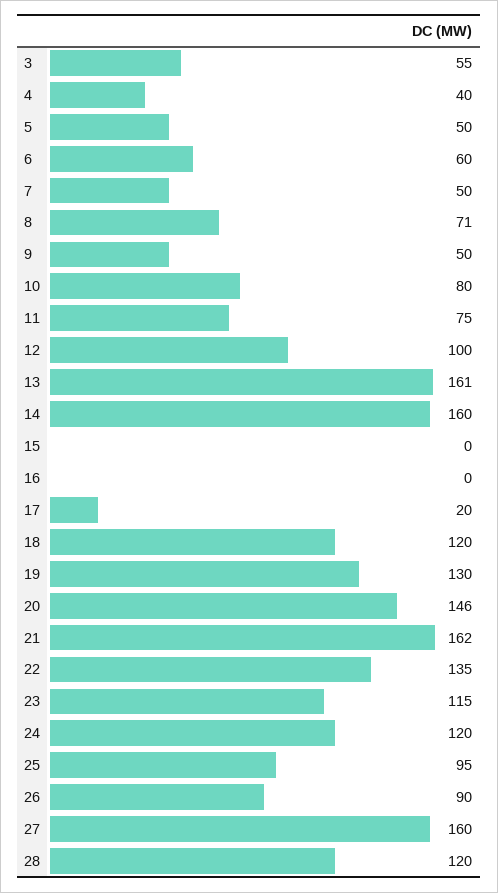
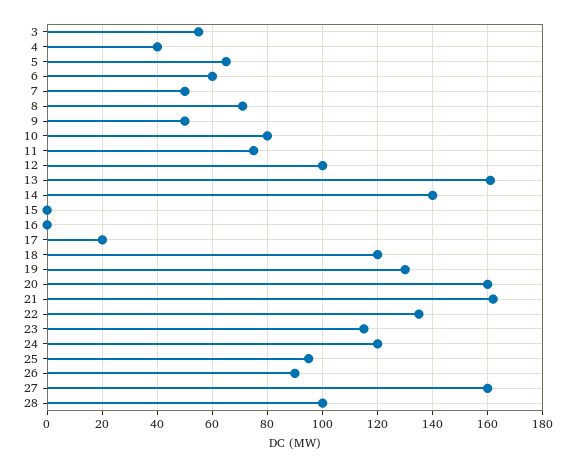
5: 50 -> 65
14: 160 -> 140
20: 146 -> 160
28: 120 -> 100

